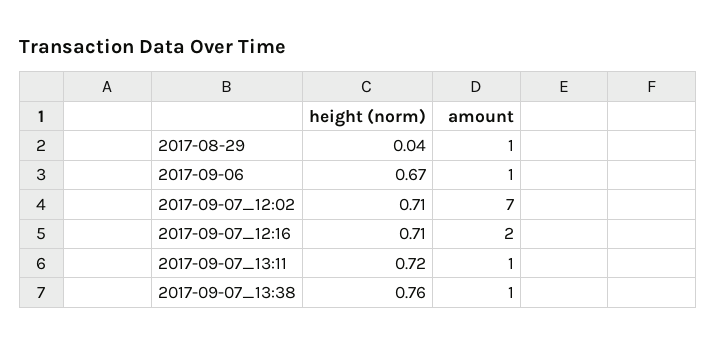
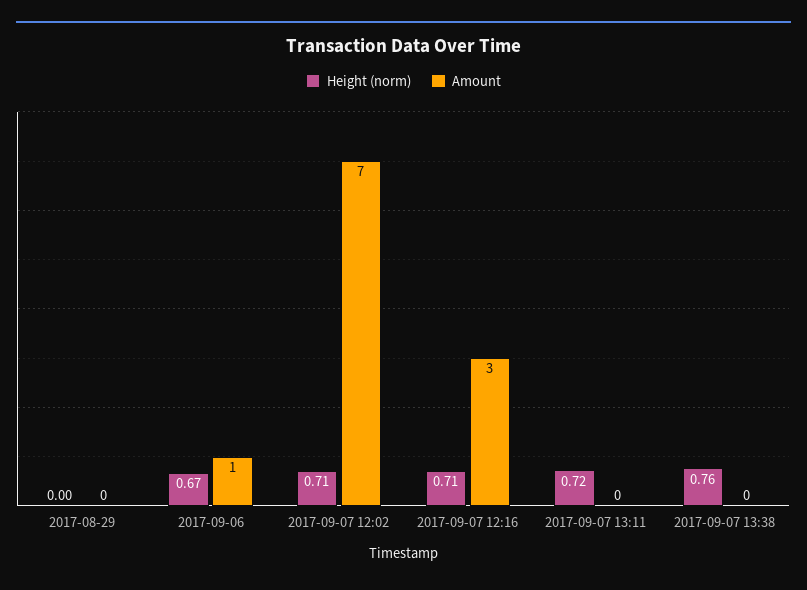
height (norm), 2017-08-29: 0.04 -> 0
amount, 2017-08-29: 1 -> 0
amount, 2017-09-07_12:16: 2 -> 3
amount, 2017-09-07_13:11: 1 -> 0
amount, 2017-09-07_13:38: 1 -> 0

